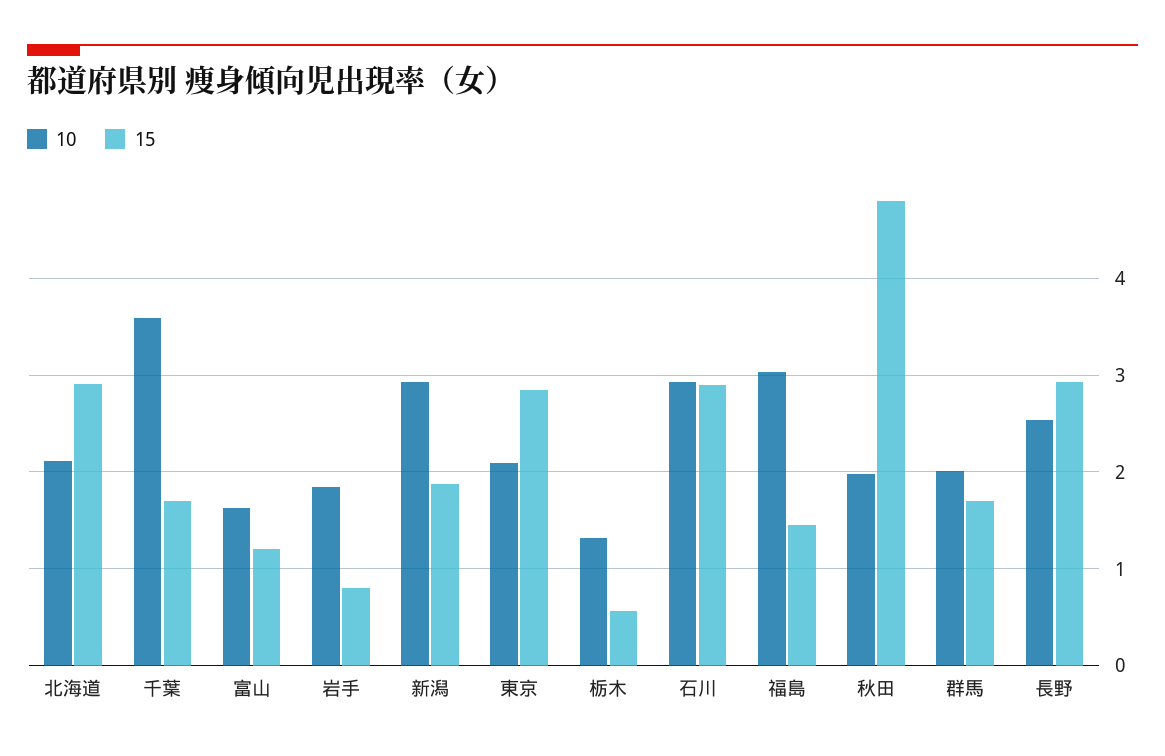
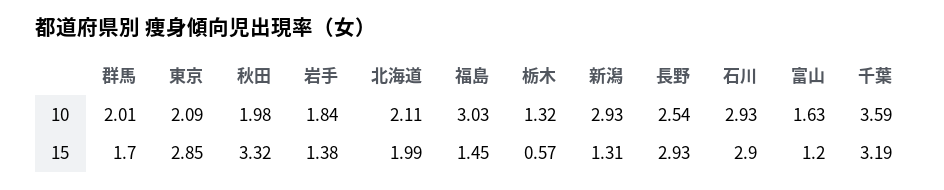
15, 北海道: 2.9 -> 1.99
15, 千葉: 1.7 -> 3.19
15, 岩手: 0.8 -> 1.38
15, 新潟: 1.9 -> 1.31
15, 秋田: 4.8 -> 3.32

